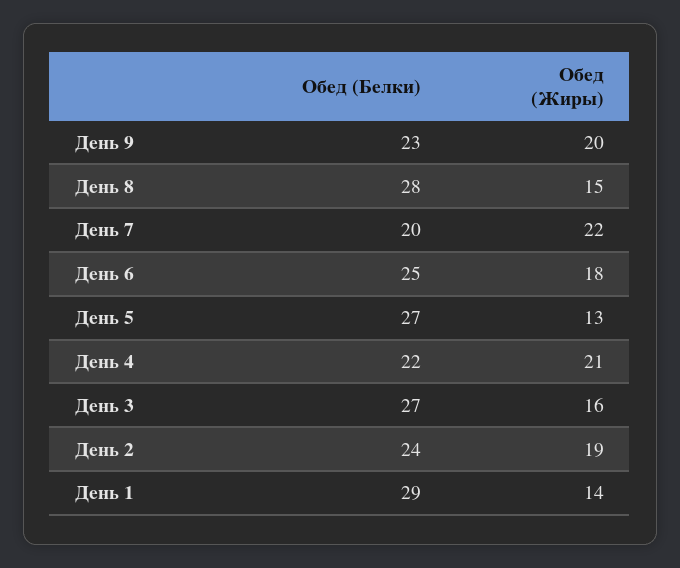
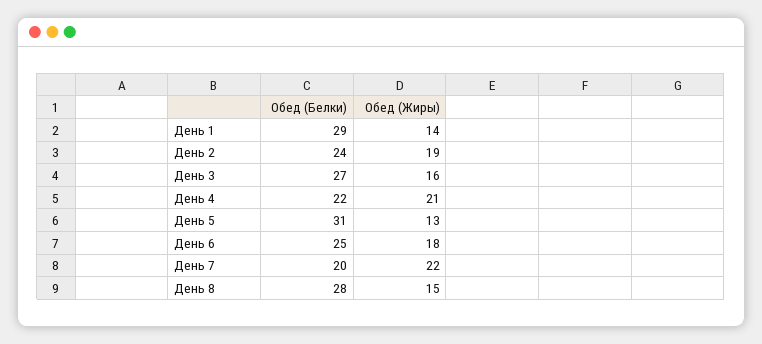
Обед (Белки), День 9: 23 -> none
Обед (Жиры), День 9: 20 -> none
Обед (Белки), День 5: 27 -> 31

